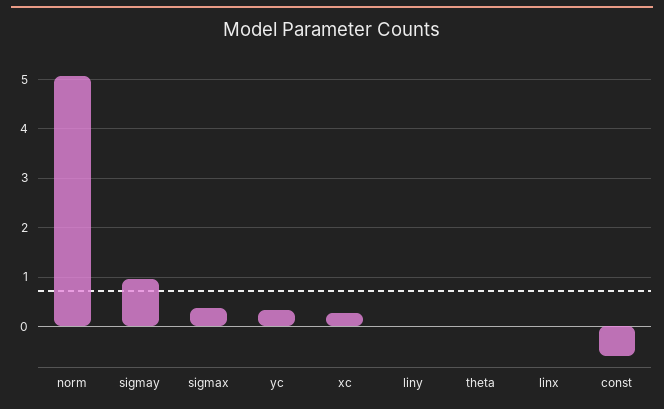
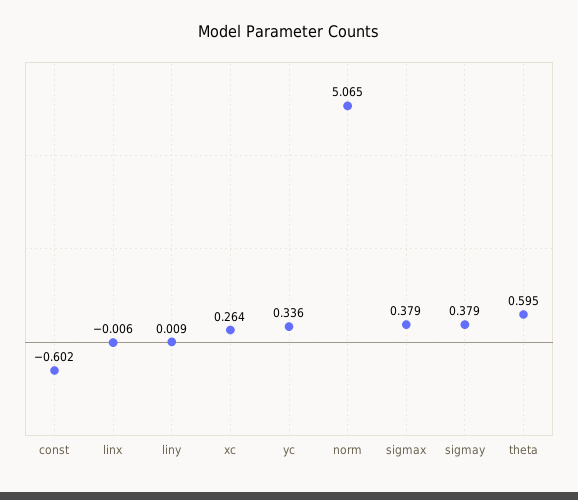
sigmay: 1 -> 0.379
theta: 0 -> 0.595

